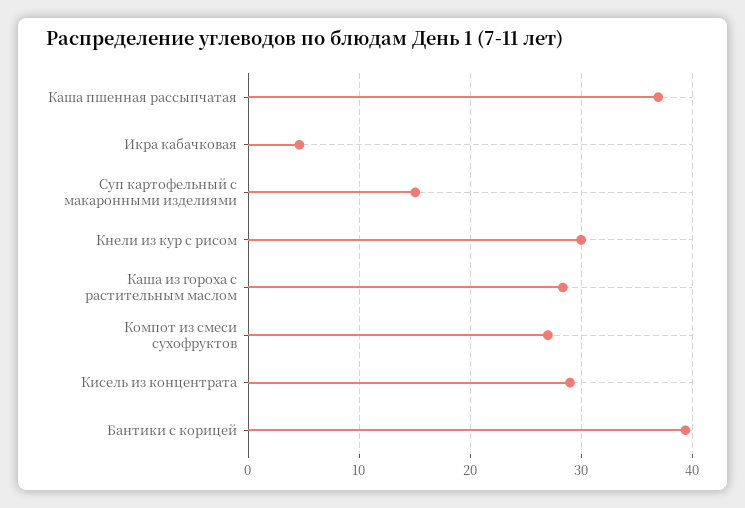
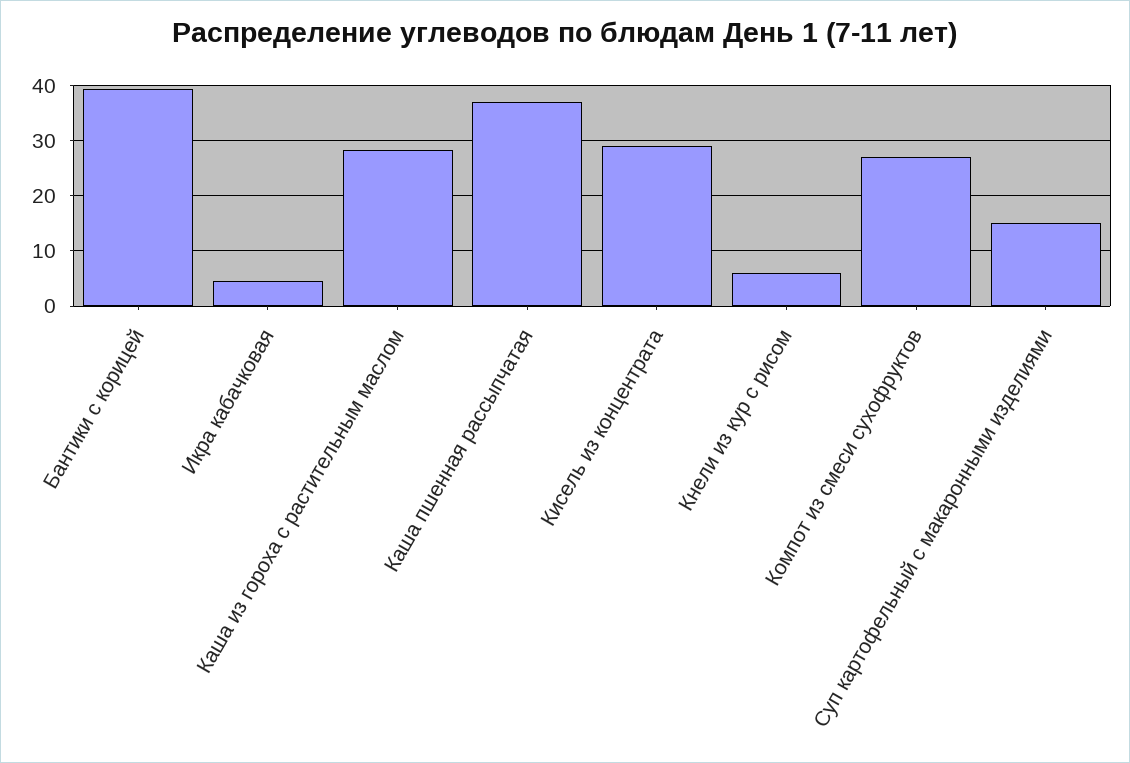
Кнели из кур с рисом: 30 -> 6

